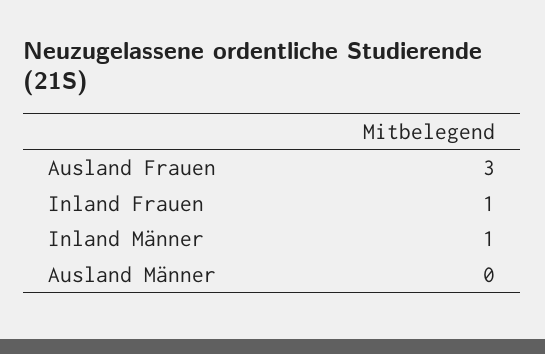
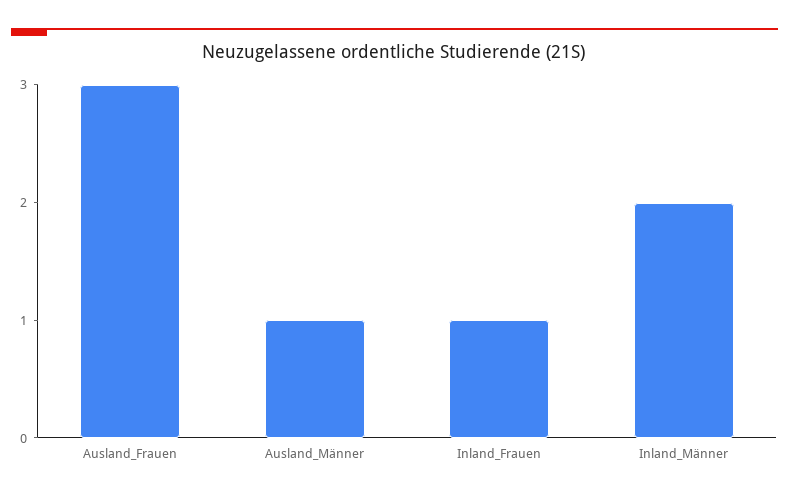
Inland Männer: 1 -> 2
Ausland Männer: 0 -> 1

